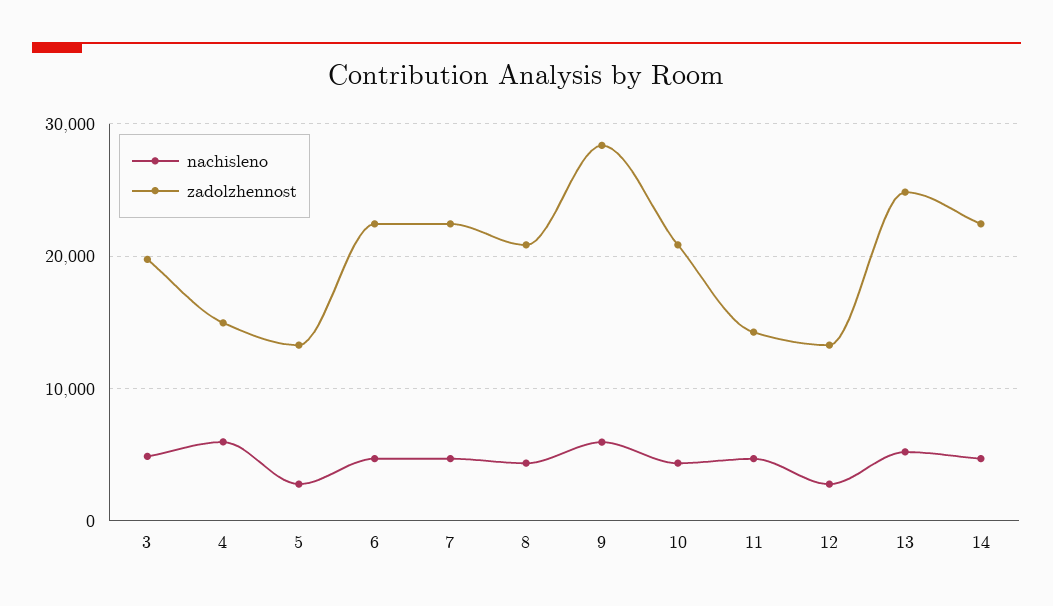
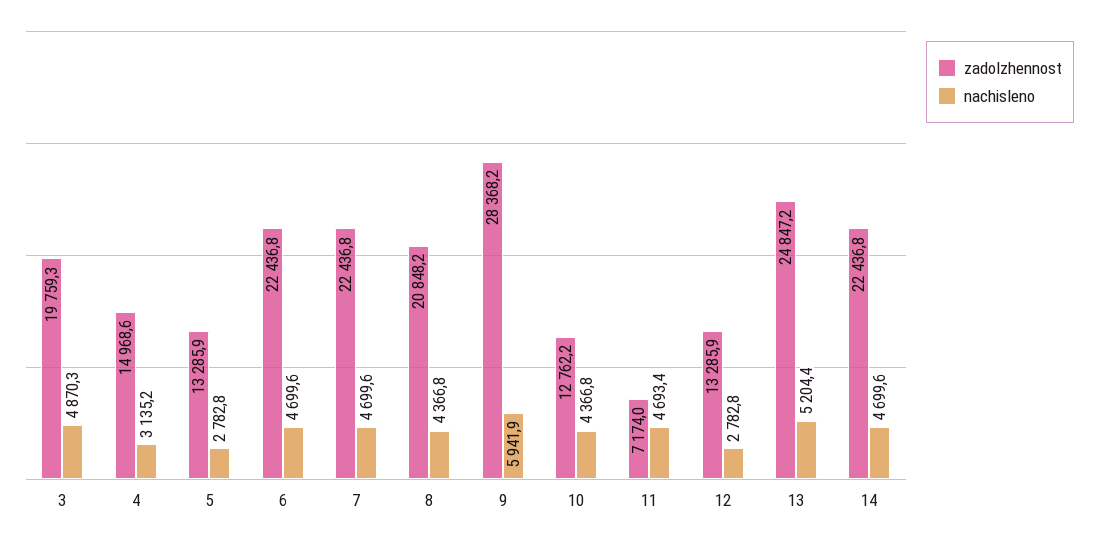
nachisleno, 4: 6000 -> 3135.2
zadolzhennost, 10: 21000 -> 12762.2
zadolzhennost, 11: 14000 -> 7174

